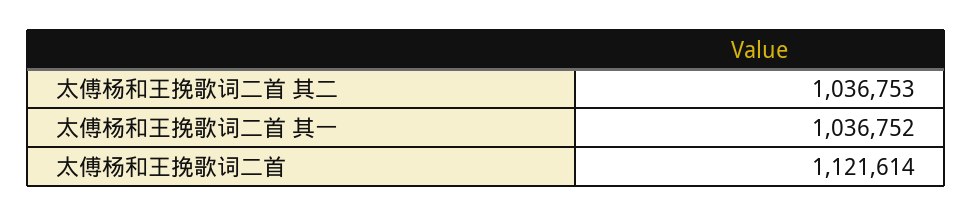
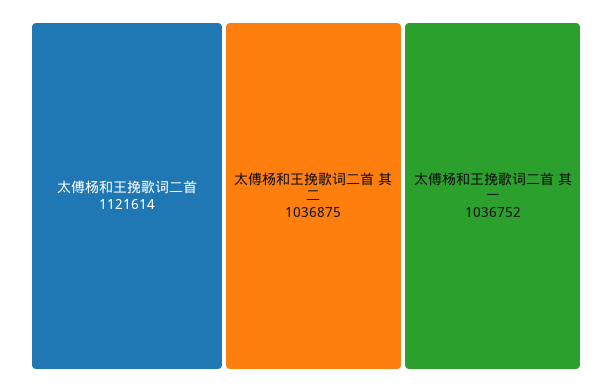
太傅杨和王挽歌词二首 其二: 1036753 -> 1036875

